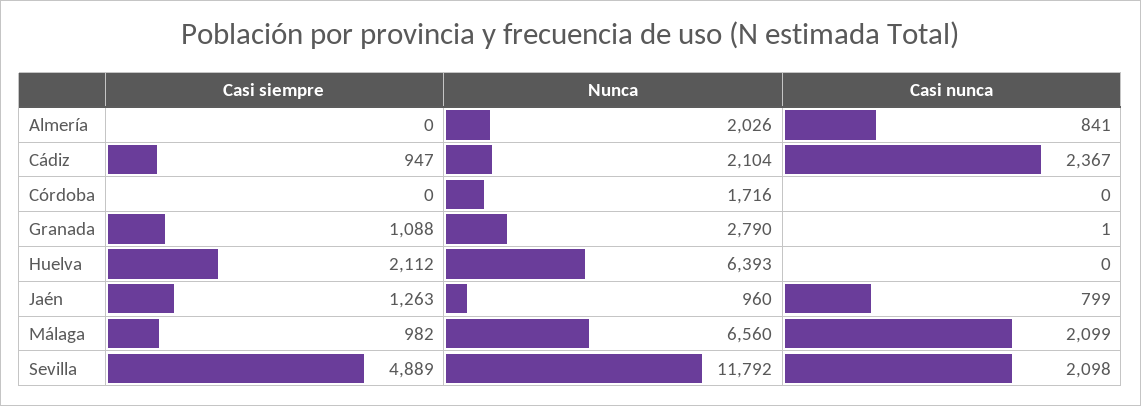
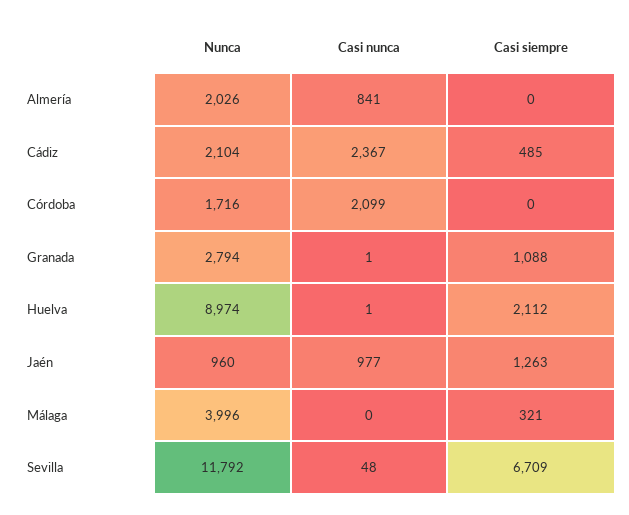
Casi siempre, Cádiz: 947 -> 485
Casi nunca, Córdoba: 0 -> 2099
Nunca, Granada: 2790 -> 2794
Nunca, Huelva: 6393 -> 8974
Casi nunca, Huelva: 0 -> 1
Casi nunca, Jaén: 799 -> 977
Casi siempre, Málaga: 982 -> 321
Nunca, Málaga: 6560 -> 3996
Casi nunca, Málaga: 2099 -> 0
Casi siempre, Sevilla: 4889 -> 6709
Casi nunca, Sevilla: 2098 -> 48

